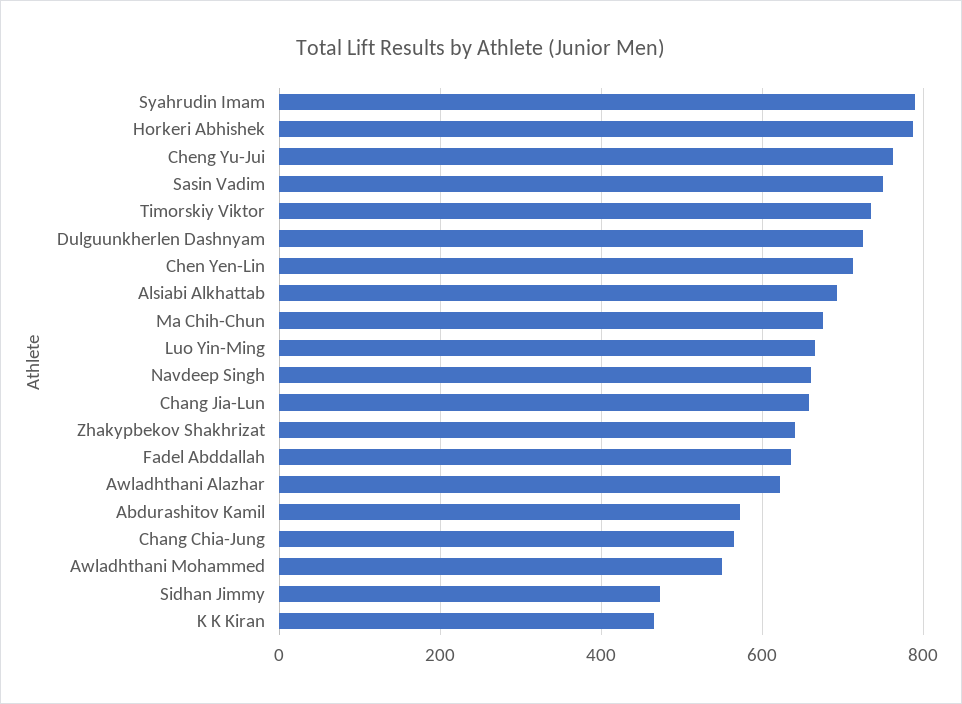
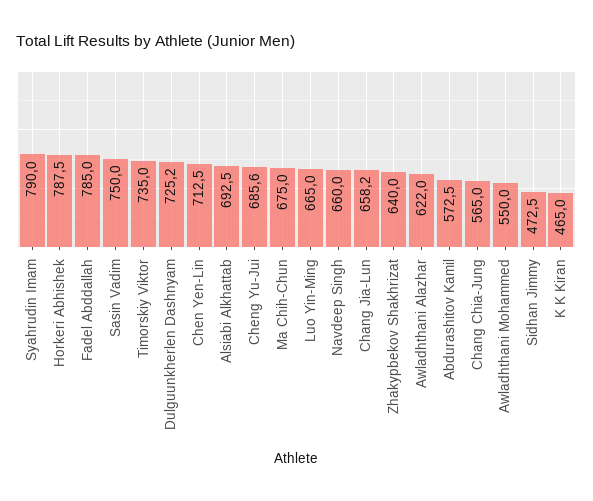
Cheng Yu-Jui: 760 -> 685.6
Fadel Abddallah: 640 -> 785

